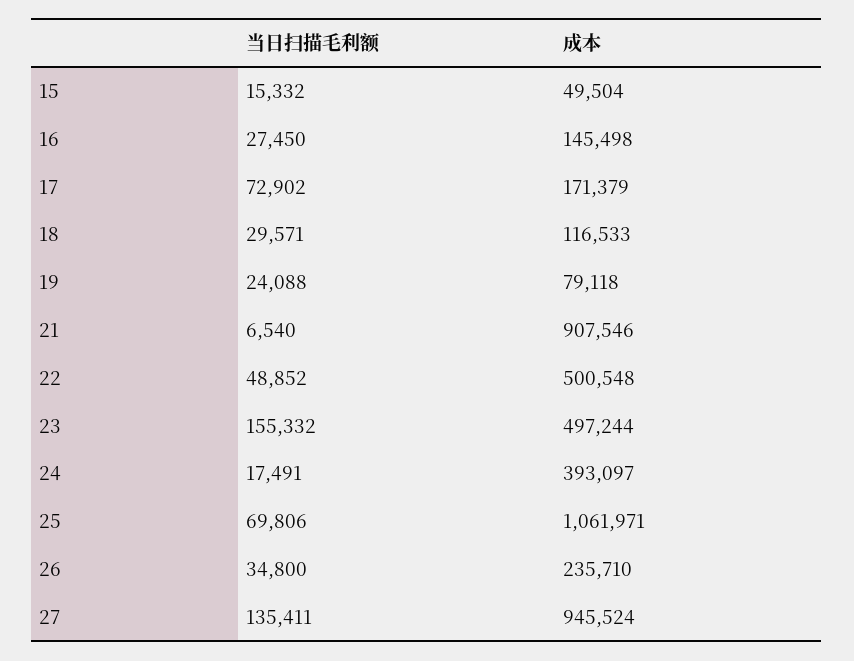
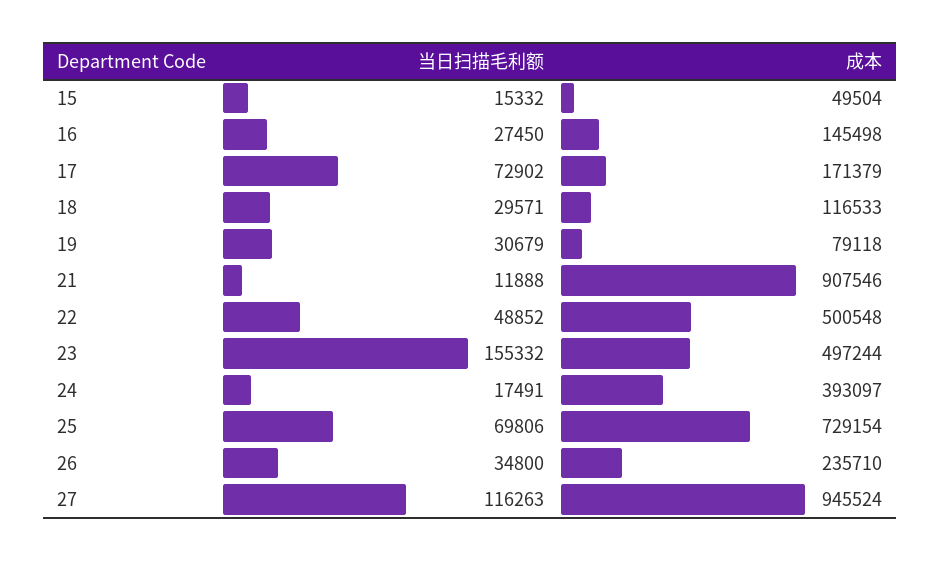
当日扫描毛利额, 19: 24088 -> 30679
当日扫描毛利额, 21: 6540 -> 11888
成本, 25: 1061971 -> 729154
当日扫描毛利额, 27: 135411 -> 116263

